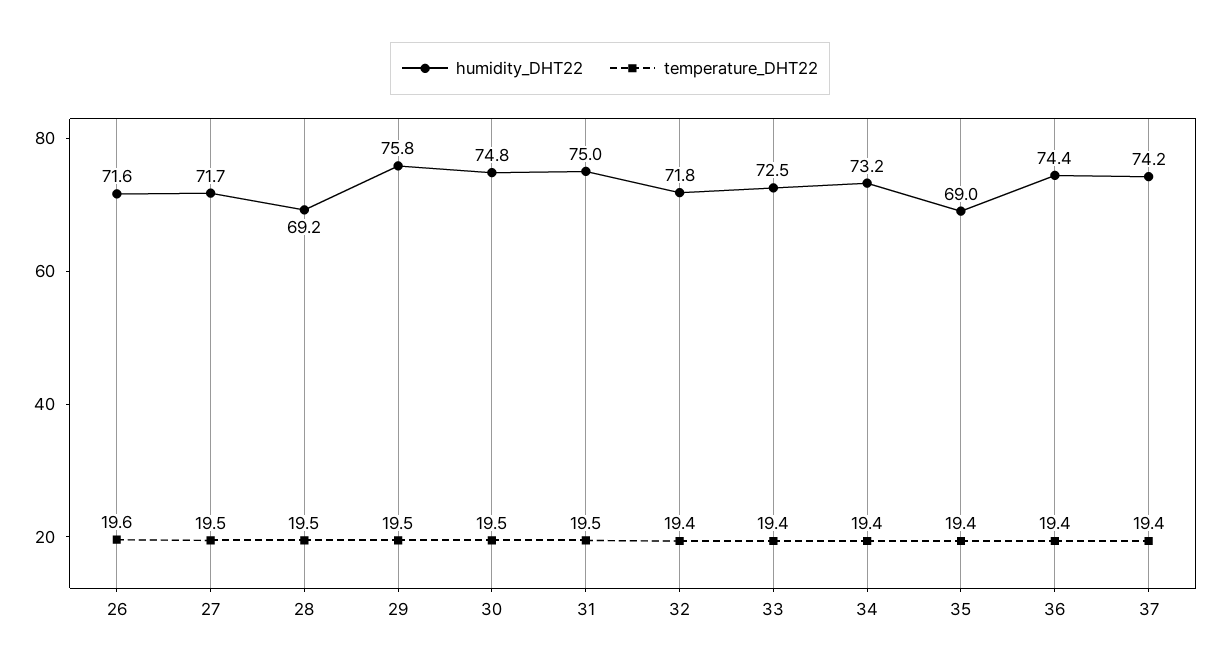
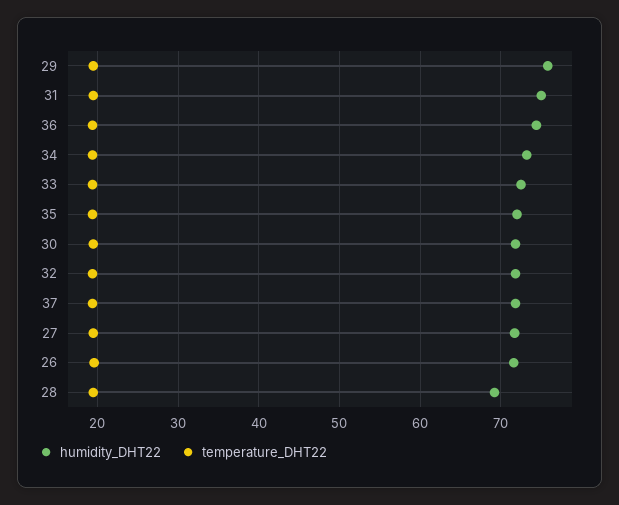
humidity_DHT22, 30: 74.8 -> 72
humidity_DHT22, 35: 69 -> 72
humidity_DHT22, 37: 74.2 -> 72

